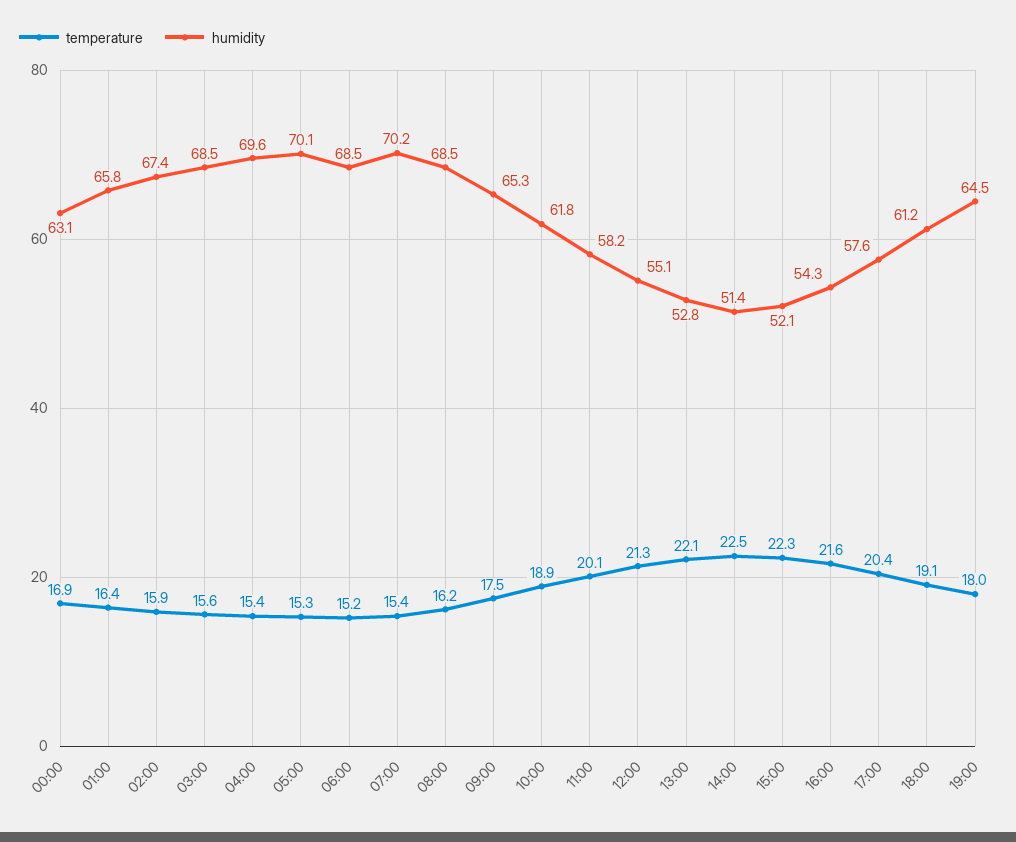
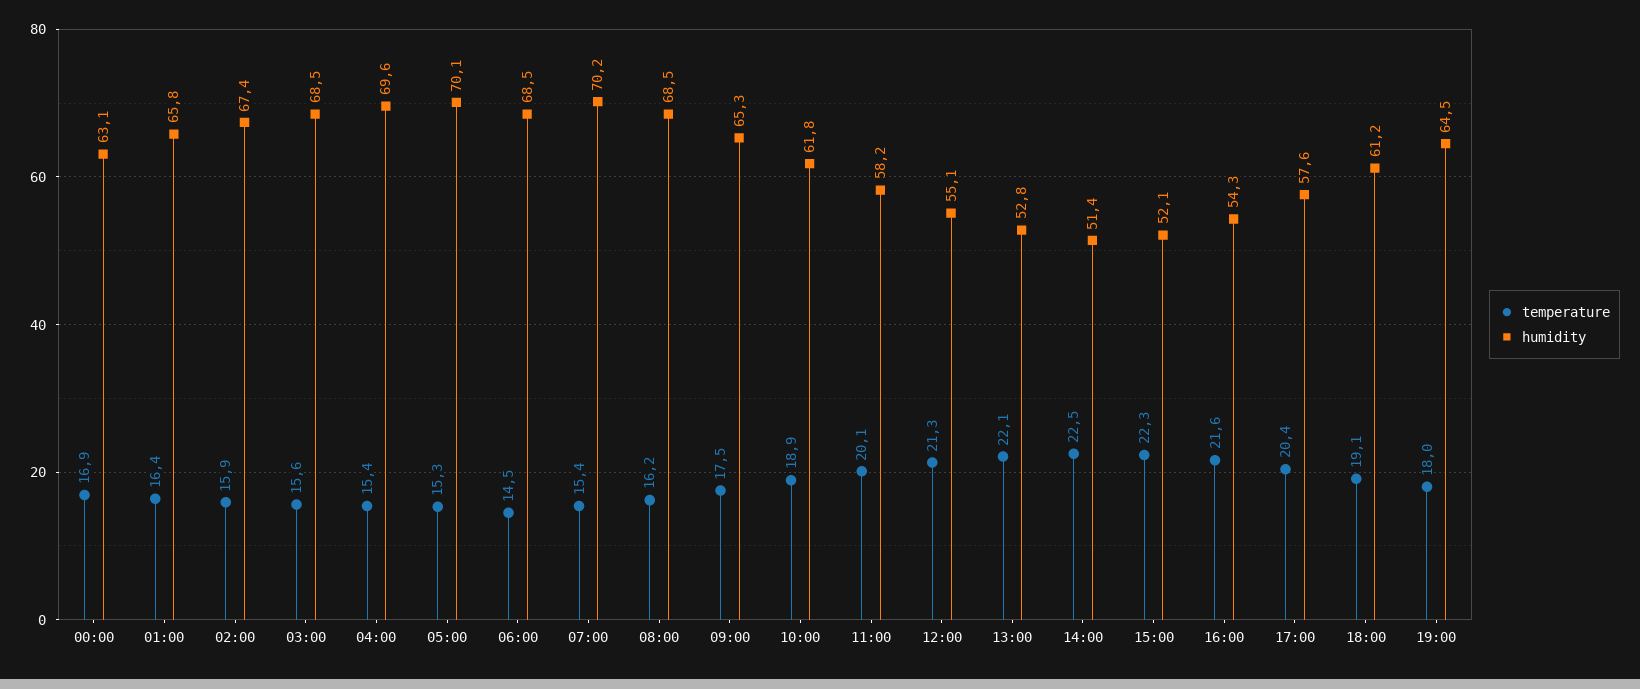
temperature, 06:00: 15.2 -> 14.5

